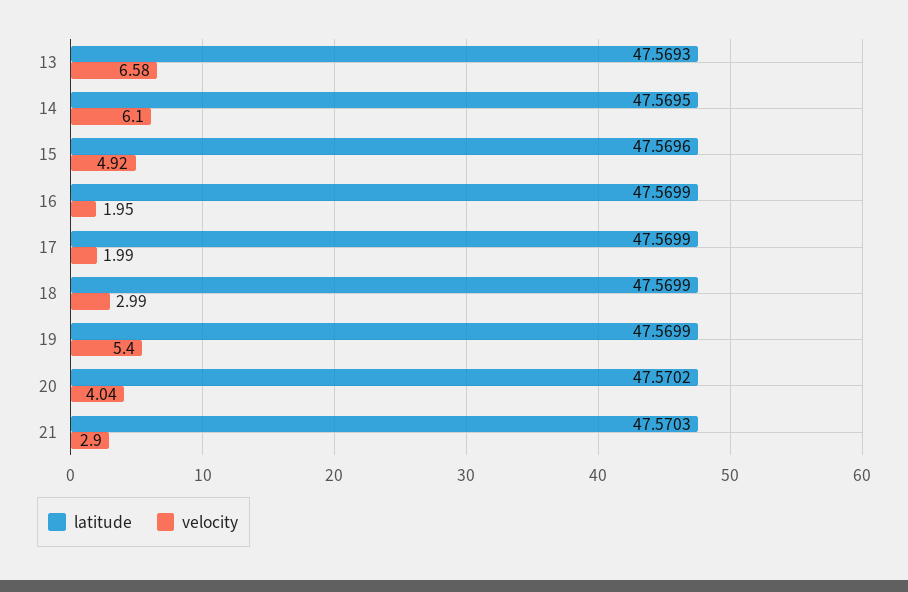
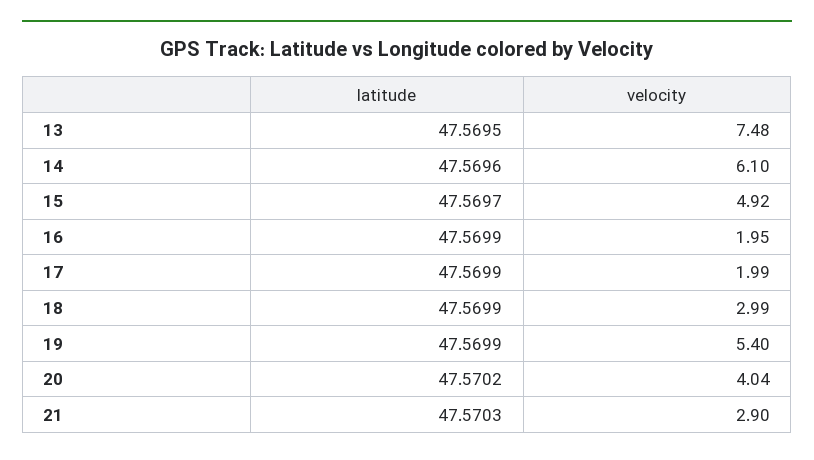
latitude, 13: 47.5693 -> 47.5695
velocity, 13: 6.58 -> 7.48
latitude, 14: 47.5695 -> 47.5696
latitude, 15: 47.5696 -> 47.5697

